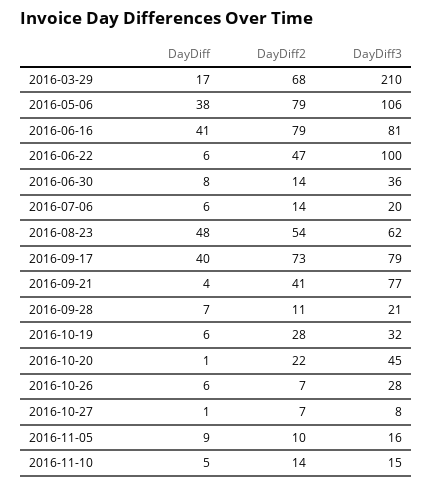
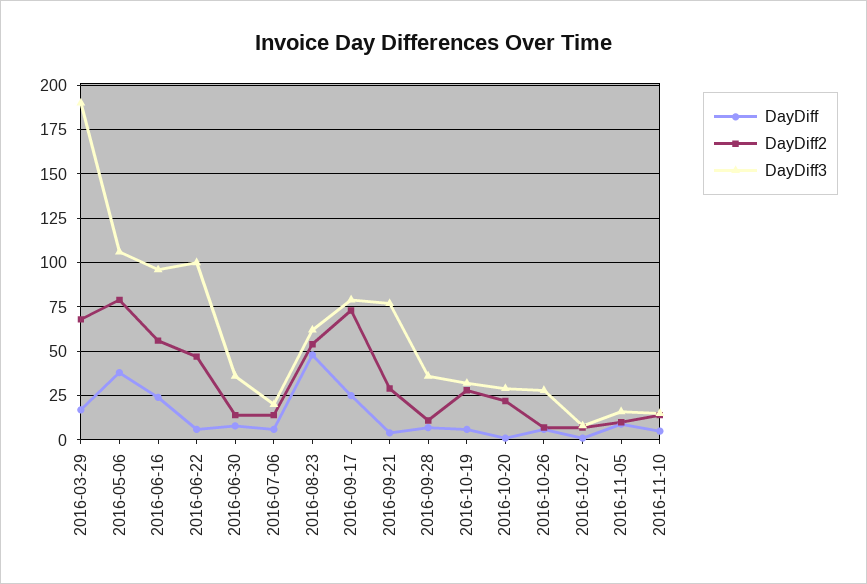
DayDiff3, 2016-03-29: 210 -> 190
DayDiff, 2016-06-16: 41 -> 25
DayDiff2, 2016-06-16: 79 -> 55
DayDiff3, 2016-06-16: 81 -> 95
DayDiff, 2016-09-17: 40 -> 25
DayDiff2, 2016-09-21: 41 -> 30
DayDiff3, 2016-09-28: 21 -> 35
DayDiff3, 2016-10-20: 45 -> 30

